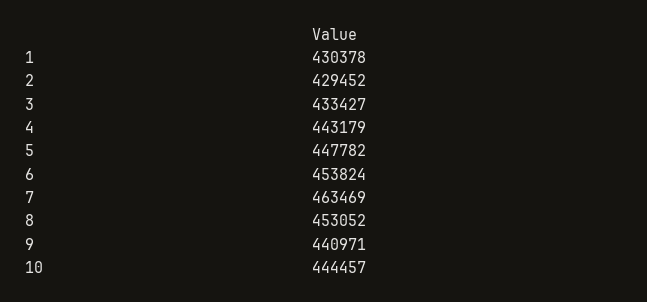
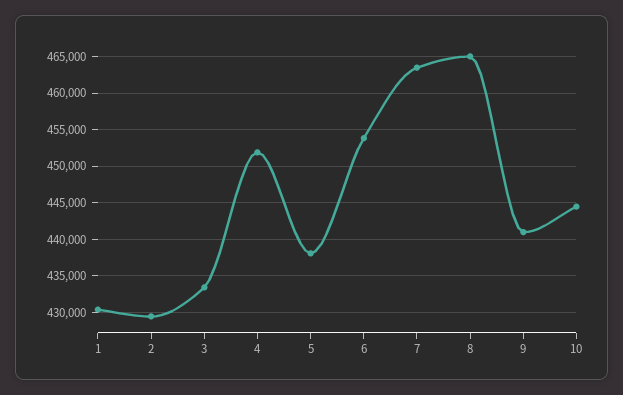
4: 443179 -> 452000
5: 447782 -> 438000
8: 453052 -> 465000

